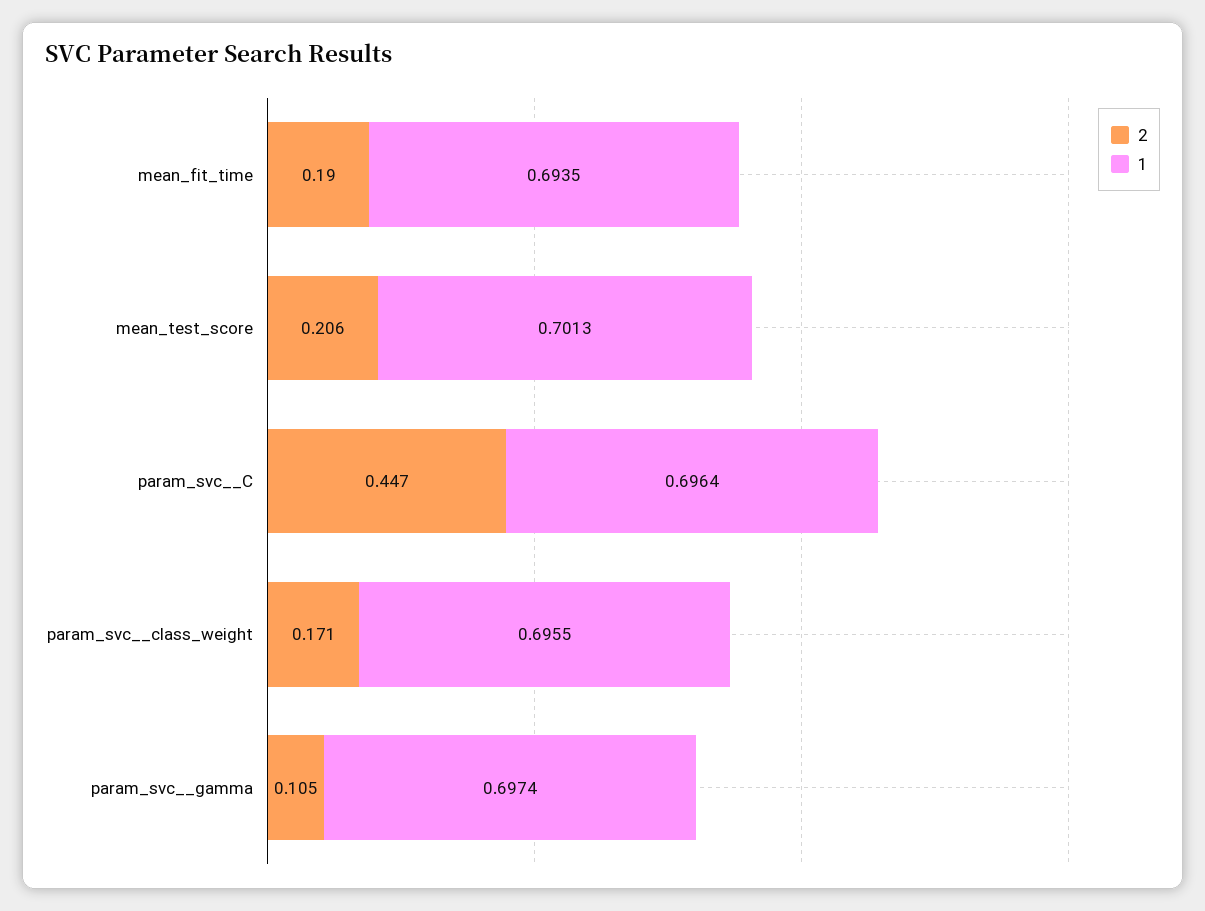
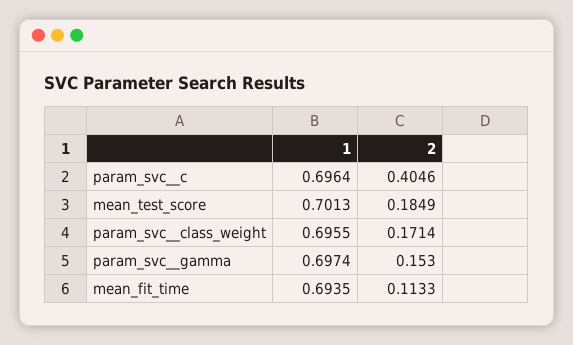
2, mean_fit_time: 0.19 -> 0.1133
2, mean_test_score: 0.206 -> 0.1849
2, param_svc__C: 0.447 -> 0.4046
2, param_svc__gamma: 0.105 -> 0.153

